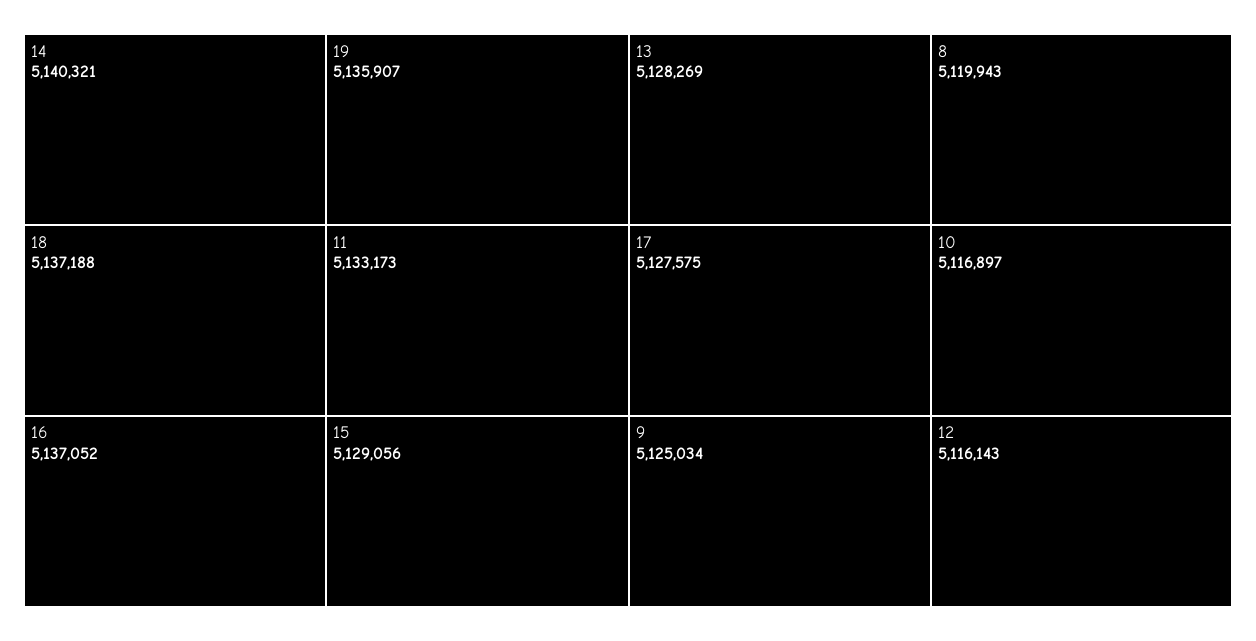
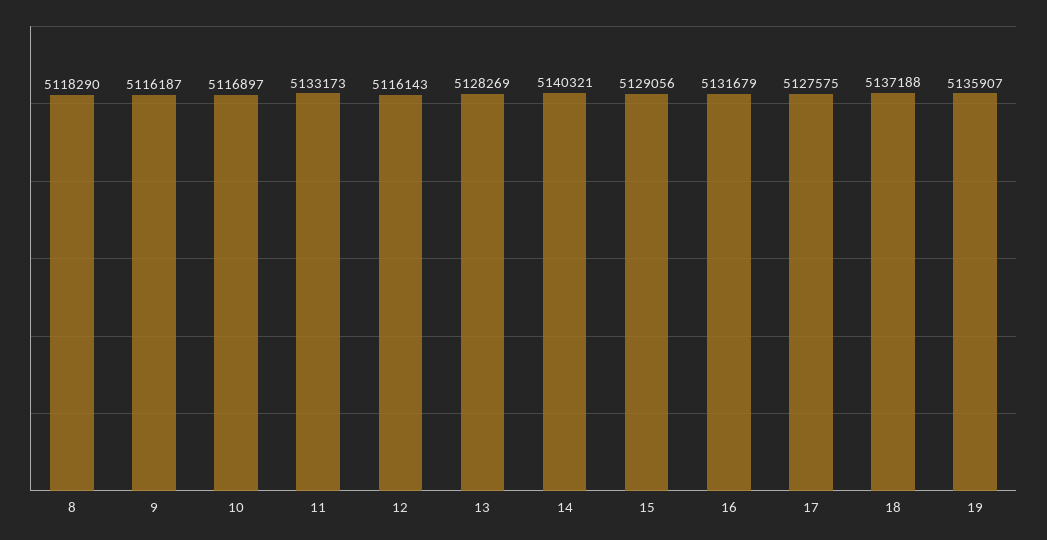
16: 5137052 -> 5131679
9: 5125034 -> 5116187
8: 5119943 -> 5118290

